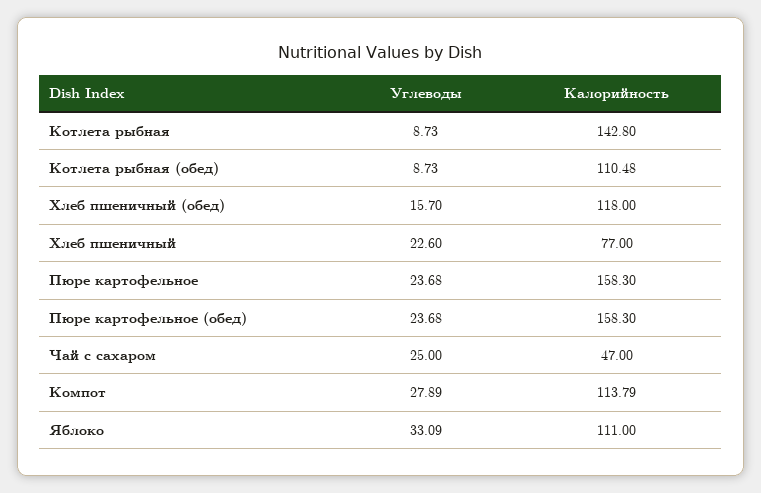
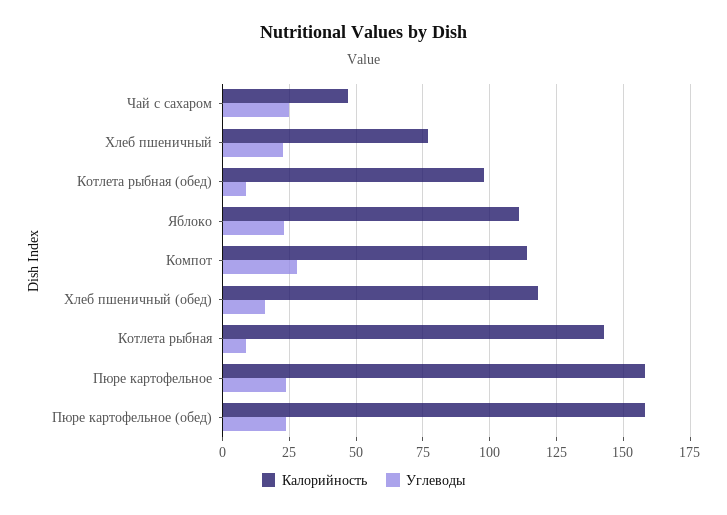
Калорийность, Котлета рыбная (обед): 110.48 -> 97.5
Углеводы, Яблоко: 33.09 -> 22.5

